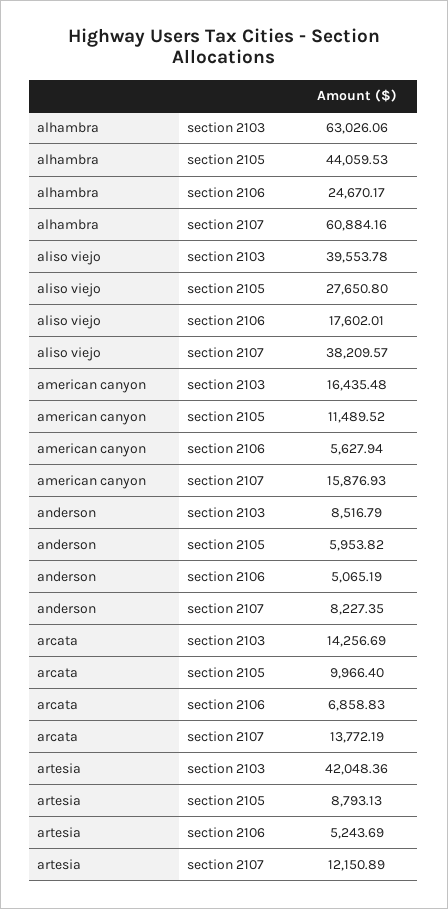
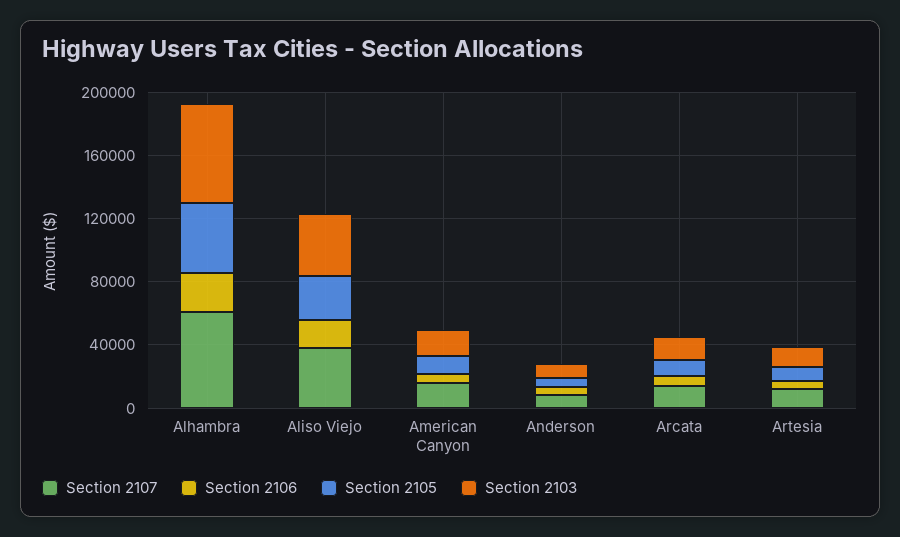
section 2103, artesia: 42048.36 -> 10000

